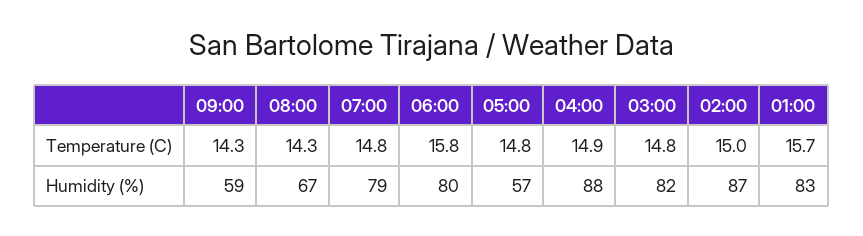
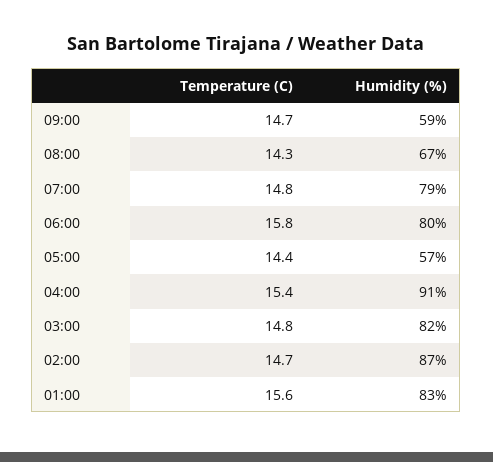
09:00, Temperature (C): 14.3 -> 14.7
05:00, Temperature (C): 14.8 -> 14.4
04:00, Temperature (C): 14.9 -> 15.4
02:00, Temperature (C): 15 -> 14.7
01:00, Temperature (C): 15.7 -> 15.6
04:00, Humidity (%): 88 -> 91

